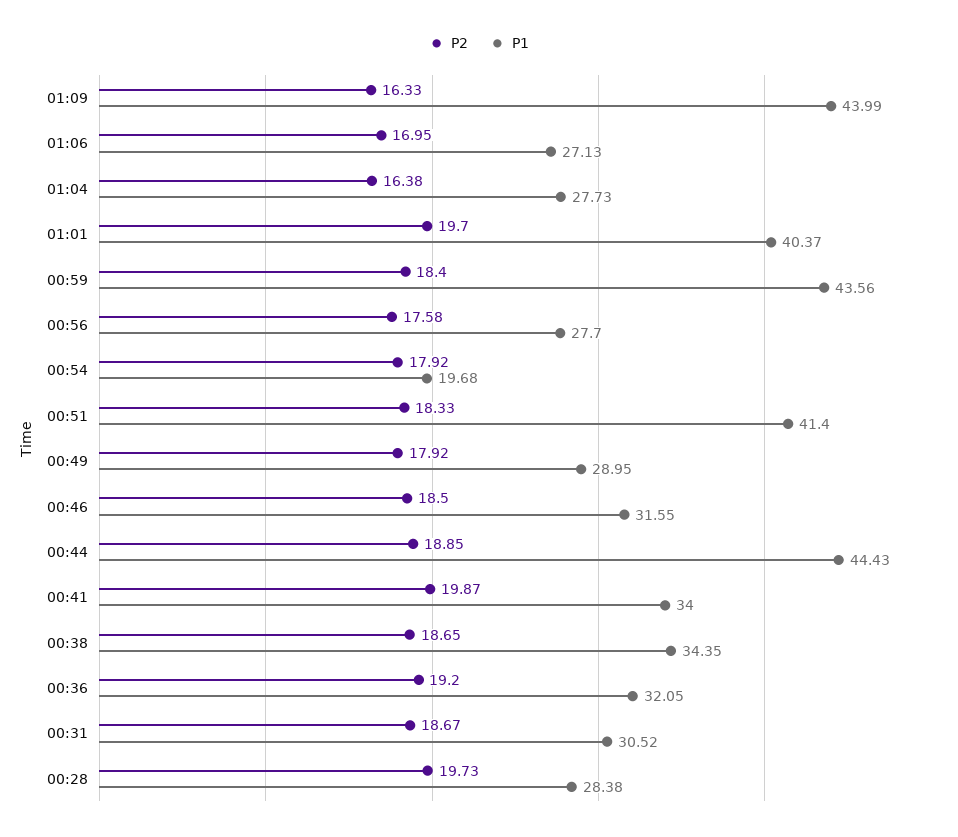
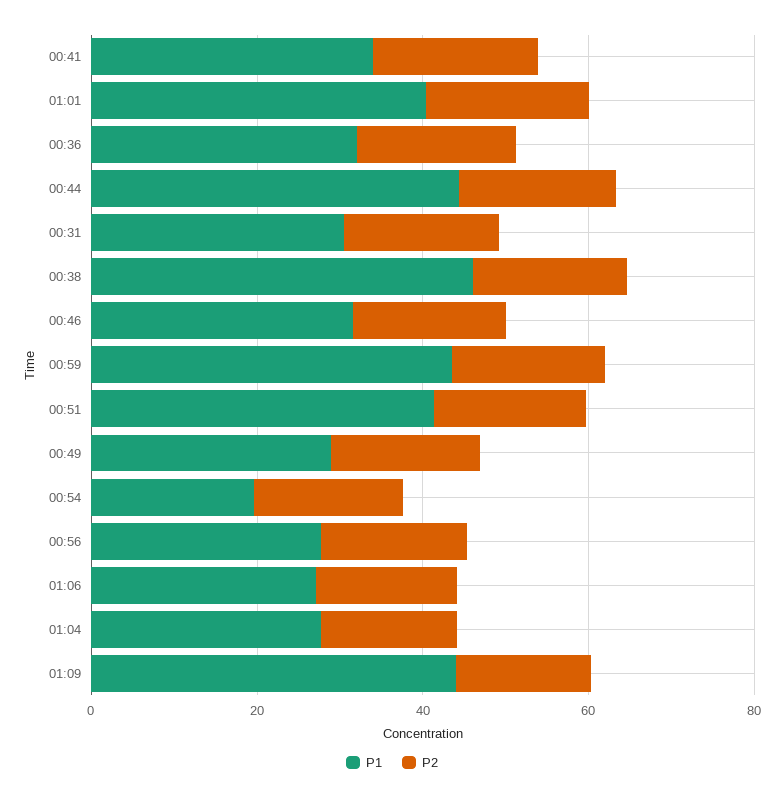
P1, 00:38: 34.35 -> 45
P2, 00:28: 19.73 -> none
P1, 00:28: 28.38 -> none

